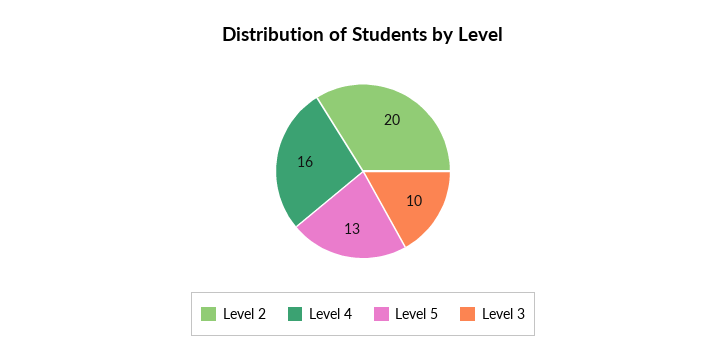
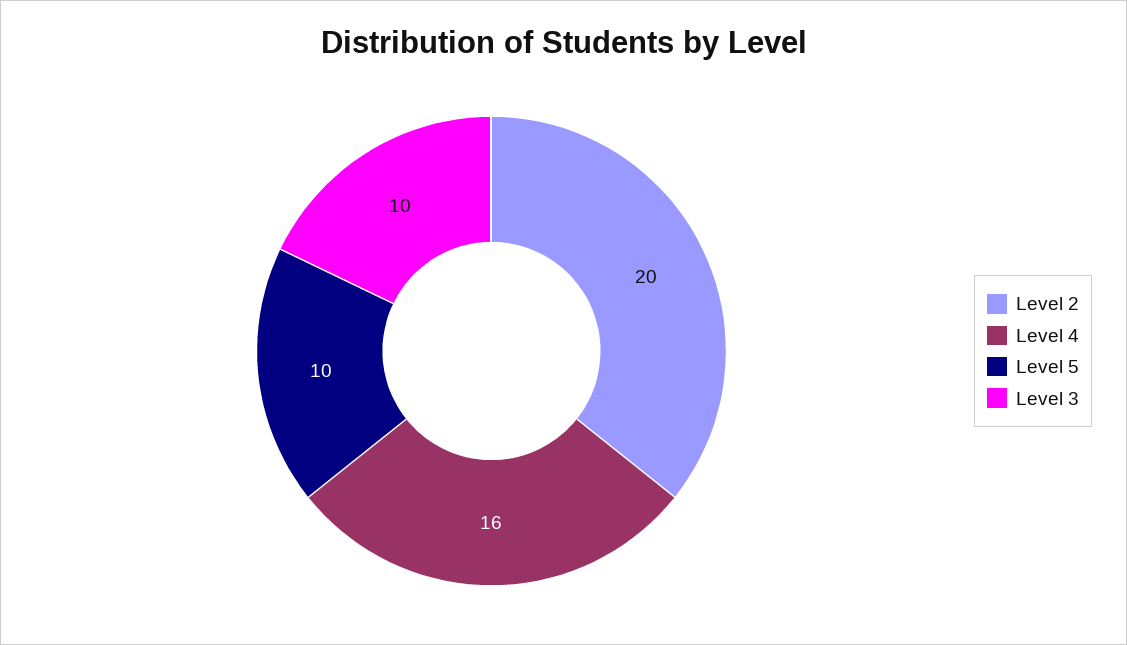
Level 5: 13 -> 10

